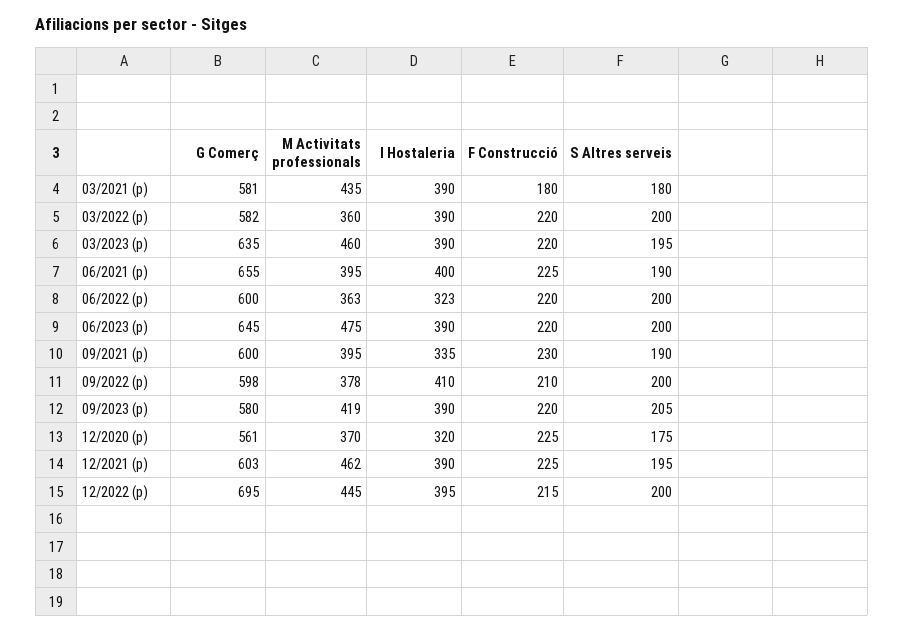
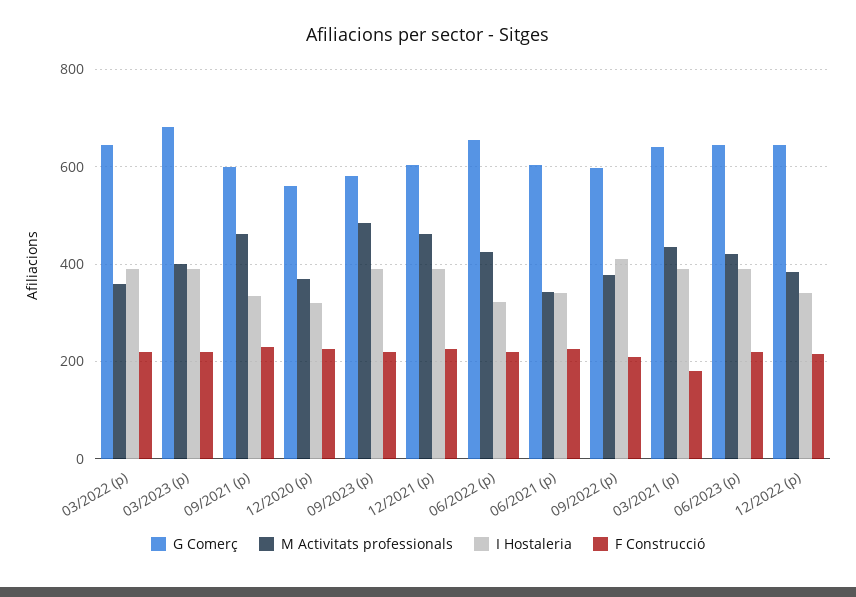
G Comerç, 03/2021 (p): 581 -> 640
S Altres serveis, 03/2021 (p): 180 -> none
G Comerç, 03/2022 (p): 582 -> 640
S Altres serveis, 03/2022 (p): 200 -> none
G Comerç, 03/2023 (p): 635 -> 680
M Activitats professionals, 03/2023 (p): 460 -> 400
S Altres serveis, 03/2023 (p): 195 -> none
G Comerç, 06/2021 (p): 655 -> 600
M Activitats professionals, 06/2021 (p): 395 -> 340
I Hostaleria, 06/2021 (p): 400 -> 340
S Altres serveis, 06/2021 (p): 190 -> none
G Comerç, 06/2022 (p): 600 -> 660
M Activitats professionals, 06/2022 (p): 363 -> 420
S Altres serveis, 06/2022 (p): 200 -> none
M Activitats professionals, 06/2023 (p): 475 -> 420
S Altres serveis, 06/2023 (p): 200 -> none
M Activitats professionals, 09/2021 (p): 395 -> 460
S Altres serveis, 09/2021 (p): 190 -> none
S Altres serveis, 09/2022 (p): 200 -> none
M Activitats professionals, 09/2023 (p): 419 -> 480
S Altres serveis, 09/2023 (p): 205 -> none
S Altres serveis, 12/2020 (p): 175 -> none
S Altres serveis, 12/2021 (p): 195 -> none
G Comerç, 12/2022 (p): 695 -> 640
M Activitats professionals, 12/2022 (p): 445 -> 380
I Hostaleria, 12/2022 (p): 395 -> 340
S Altres serveis, 12/2022 (p): 200 -> none

